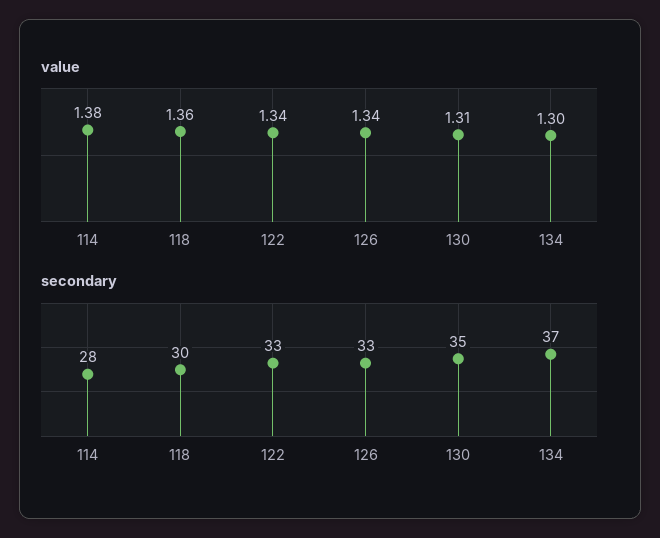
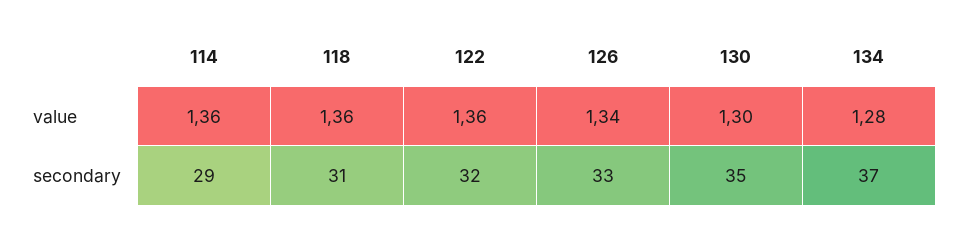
value, 114: 1.38 -> 1.36
value, 122: 1.34 -> 1.36
value, 130: 1.31 -> 1.3
value, 134: 1.3 -> 1.28
secondary, 114: 28 -> 29
secondary, 118: 30 -> 31
secondary, 122: 33 -> 32

